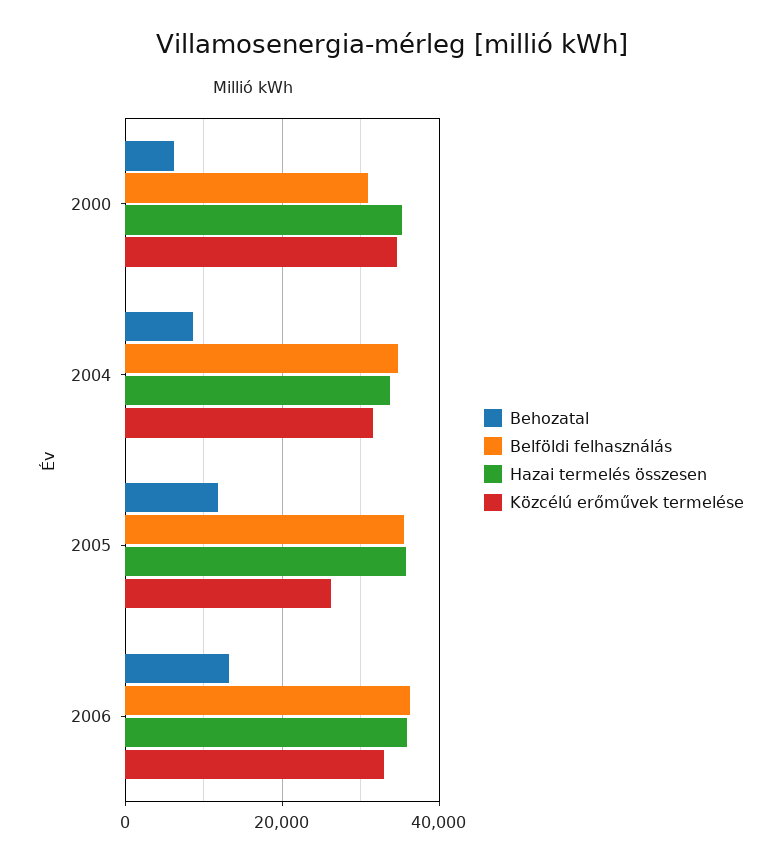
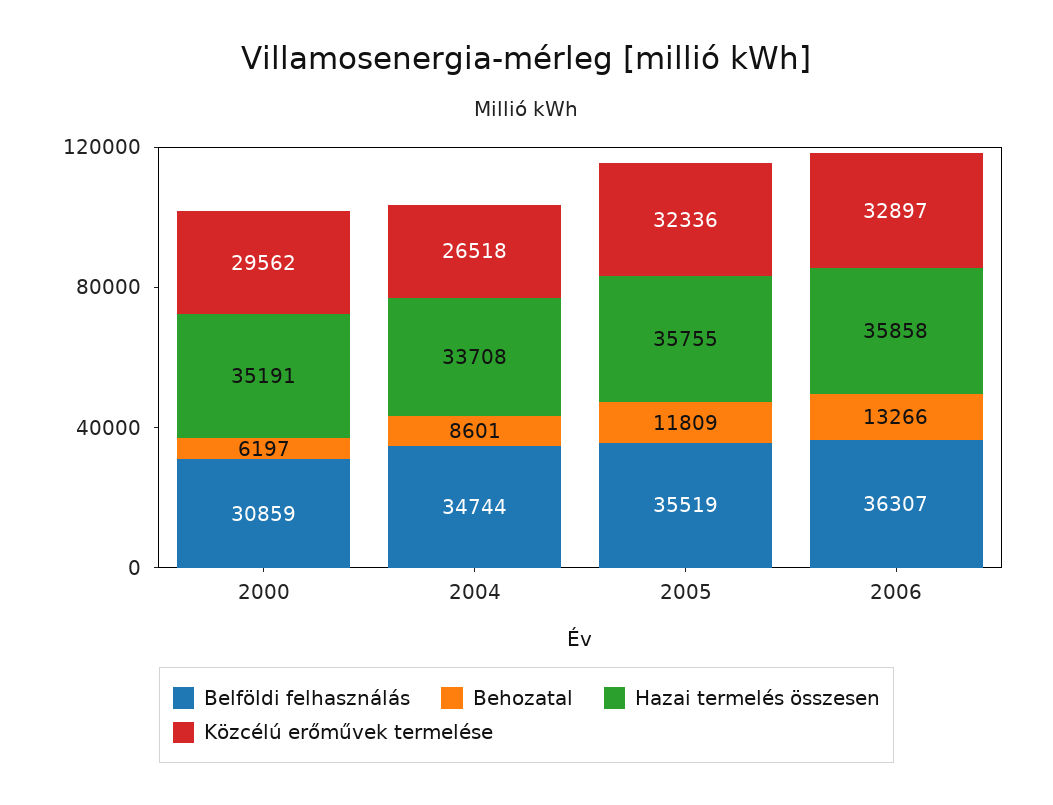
Közcélú erőművek termelése, 2000: 34000 -> 29562
Közcélú erőművek termelése, 2004: 32000 -> 26518
Közcélú erőművek termelése, 2005: 26000 -> 32336

